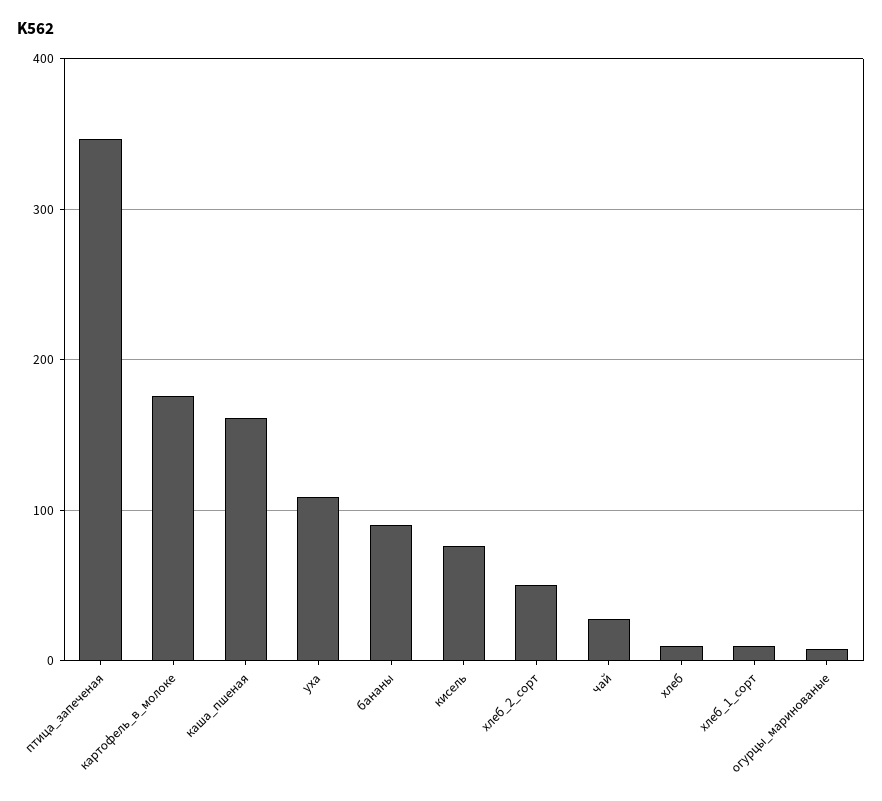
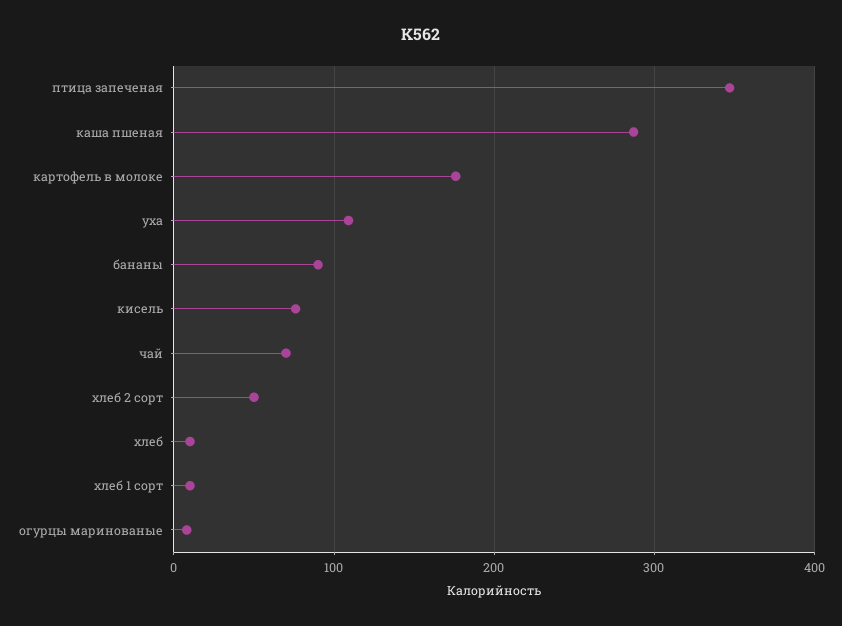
каша_пшеная: 160 -> 290
чай: 30 -> 70

